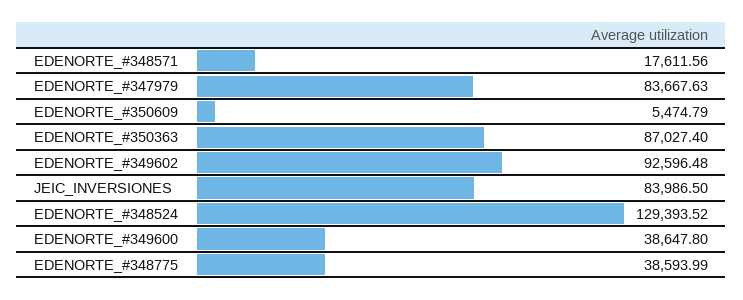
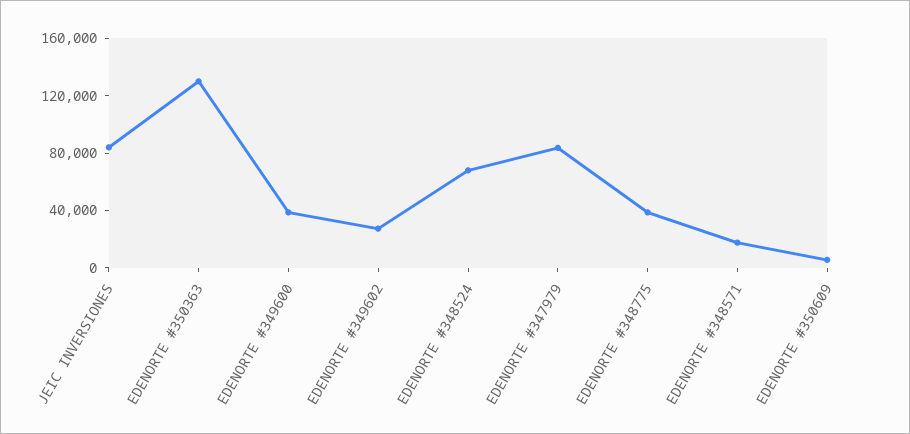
EDENORTE_#350363: 87027.4 -> 130000
EDENORTE_#349602: 92596.48 -> 30000
EDENORTE_#348524: 129393.52 -> 70000

